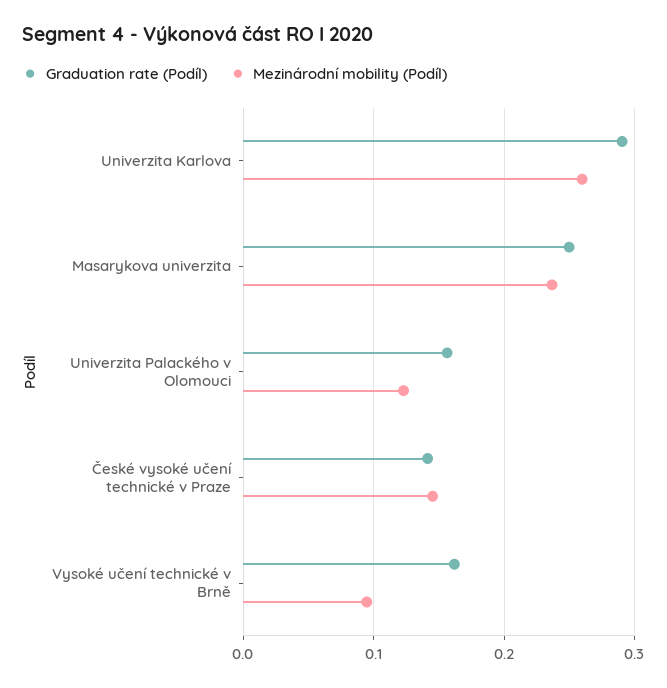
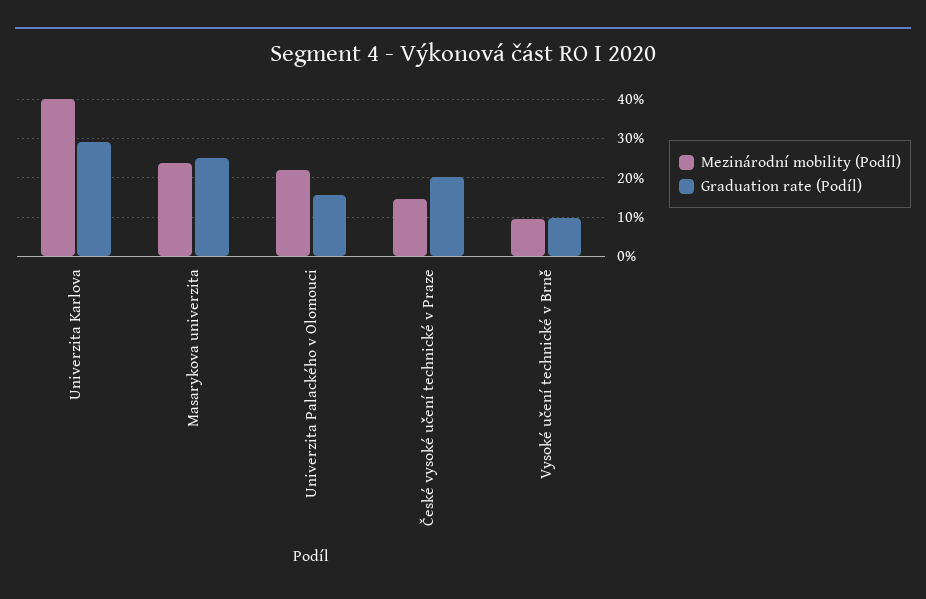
Mezinárodní mobility (Podíl), Univerzita Karlova: 0.26 -> 0.4
Mezinárodní mobility (Podíl), Univerzita Palackého v Olomouci: 0.12 -> 0.22
Graduation rate (Podíl), České vysoké učení technické v Praze: 0.14 -> 0.2
Graduation rate (Podíl), Vysoké učení technické v Brně: 0.16 -> 0.1

